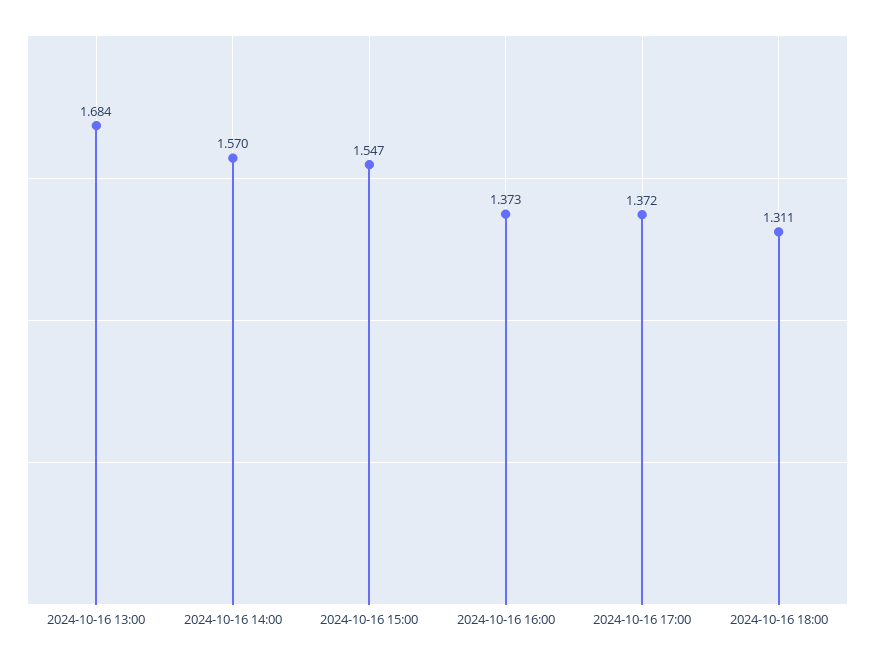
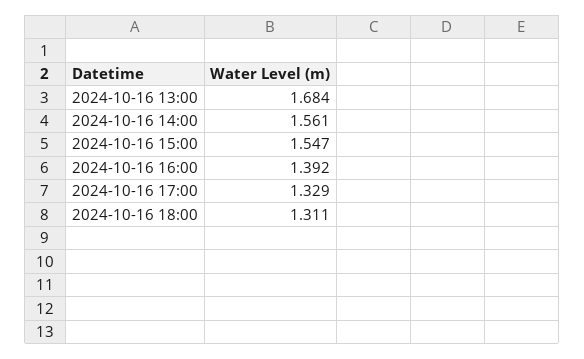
2024-10-16 14:00: 1.57 -> 1.561
2024-10-16 16:00: 1.373 -> 1.392
2024-10-16 17:00: 1.372 -> 1.329

